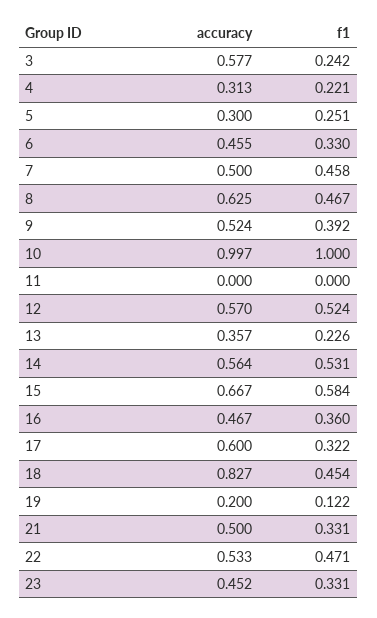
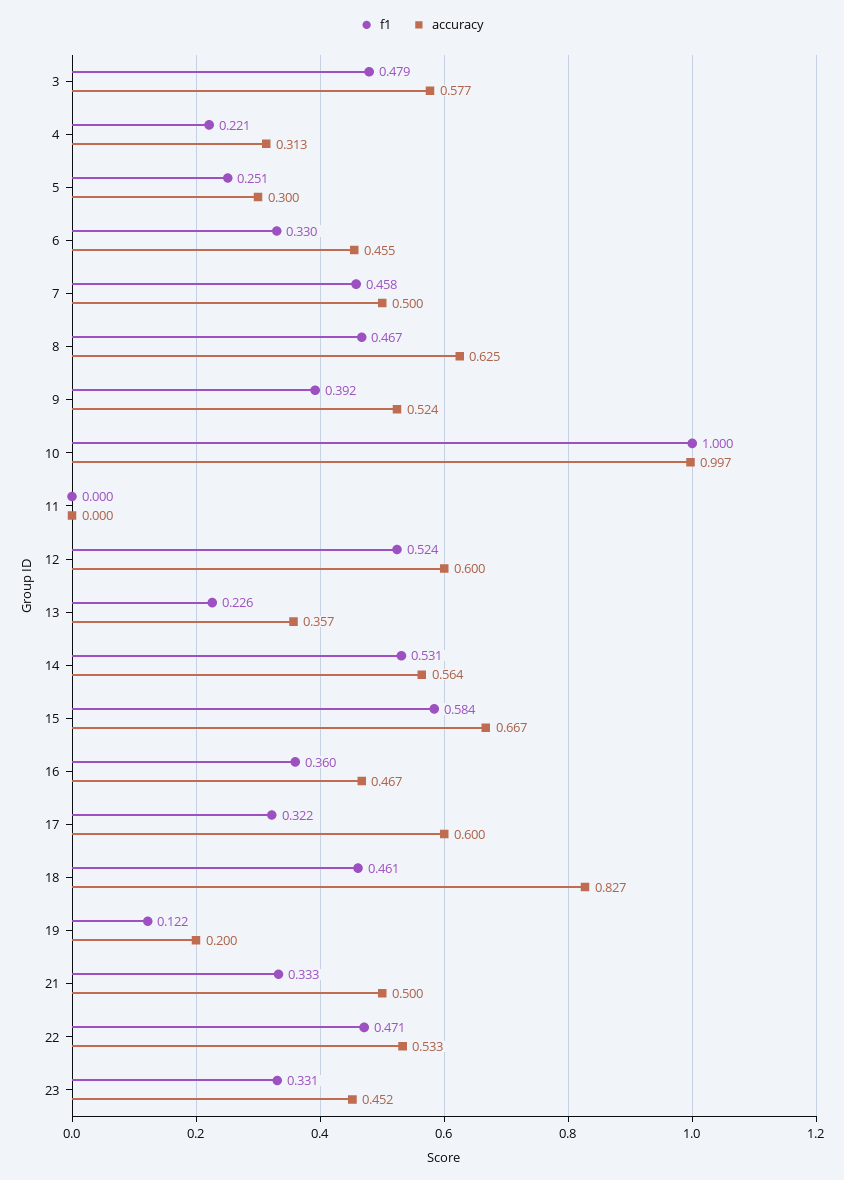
f1, 3: 0.242 -> 0.479
accuracy, 12: 0.57 -> 0.6
f1, 18: 0.454 -> 0.461
f1, 21: 0.331 -> 0.333

